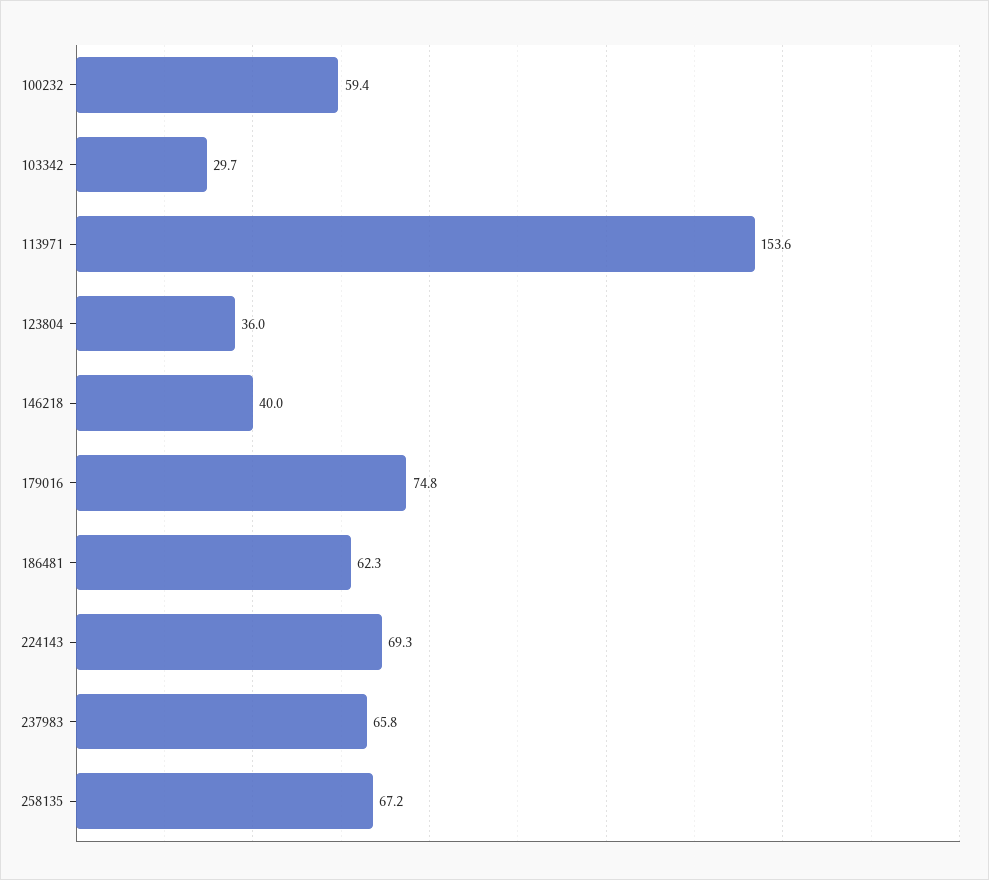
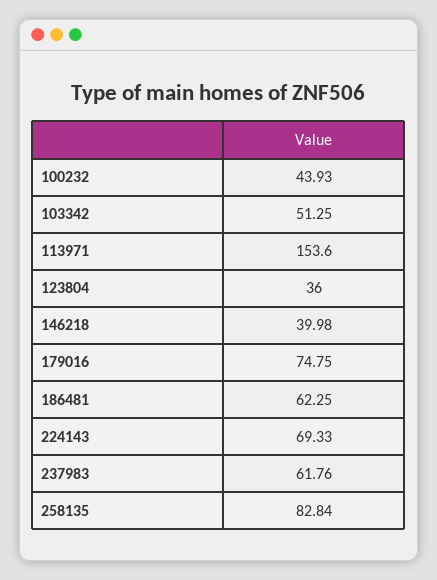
100232: 59.4 -> 43.93
103342: 29.7 -> 51.25
237983: 65.8 -> 61.76
258135: 67.2 -> 82.84

